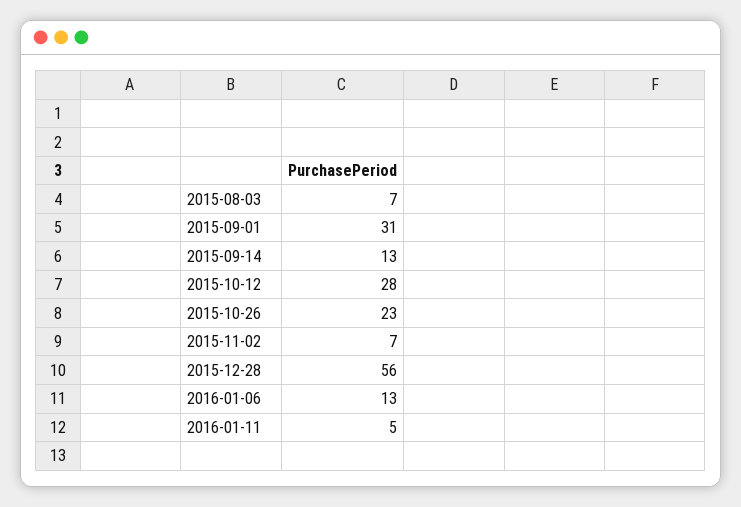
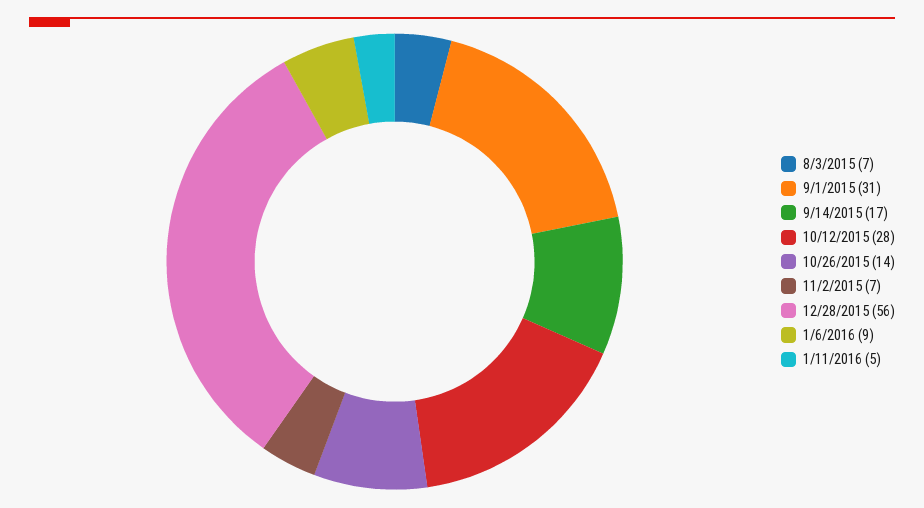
2015-09-14: 13 -> 17
2015-10-26: 23 -> 14
2016-01-06: 13 -> 9

